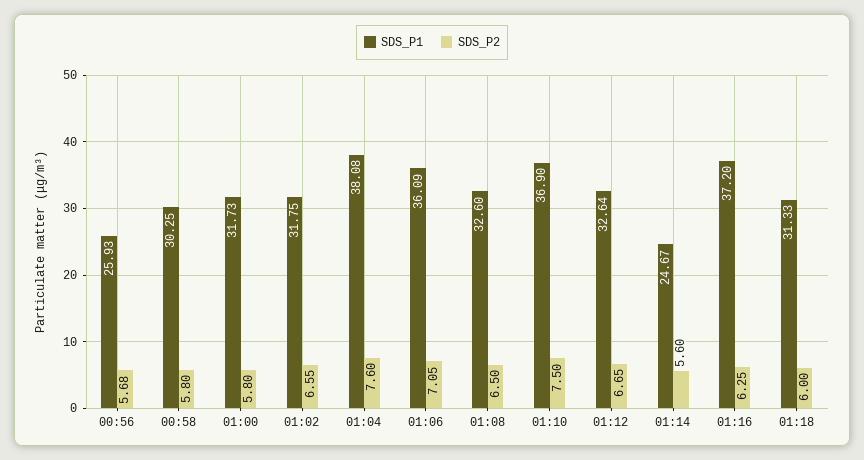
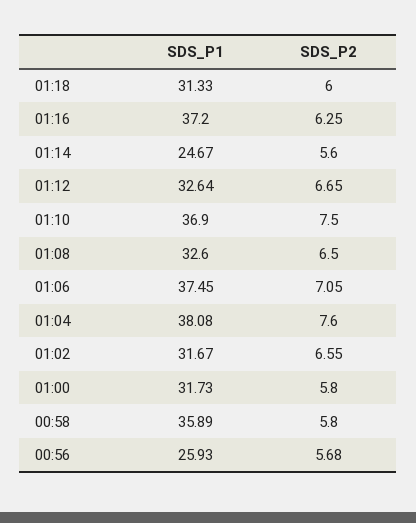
SDS_P1, 00:58: 30.25 -> 35.89
SDS_P1, 01:02: 31.75 -> 31.67
SDS_P1, 01:06: 36.09 -> 37.45

